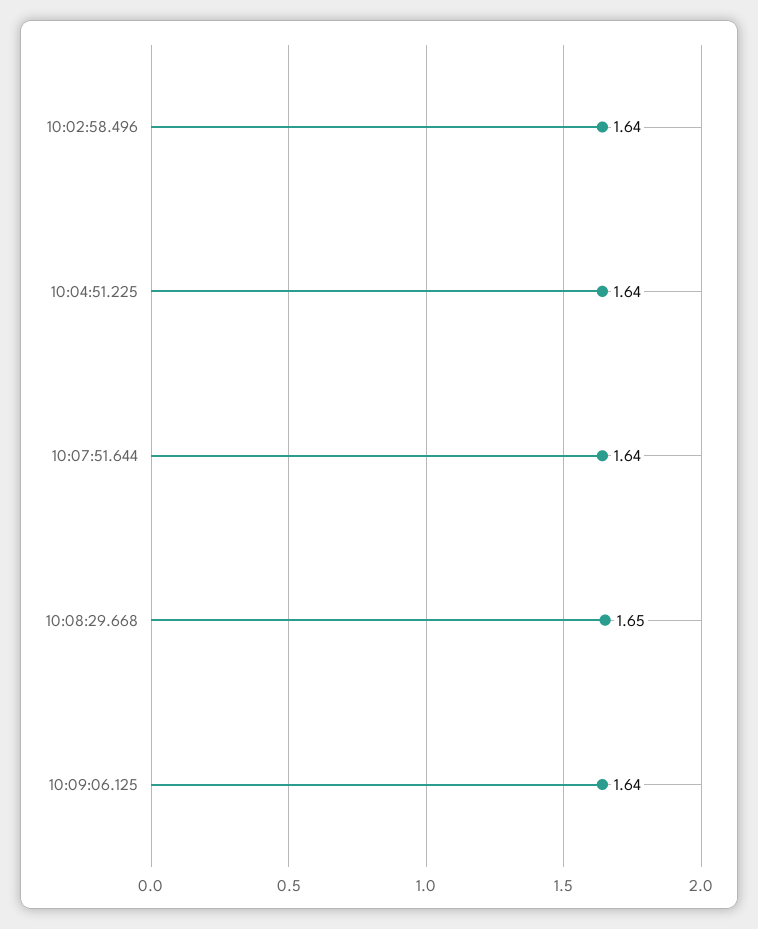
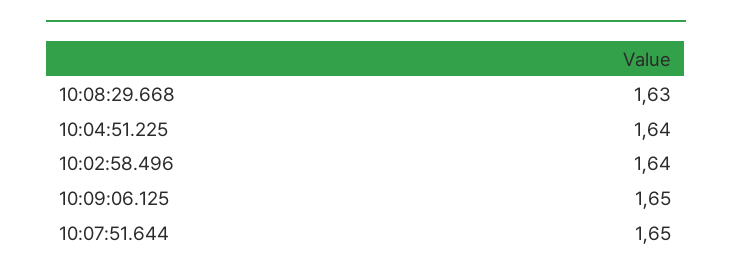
10:07:51.644: 1.64 -> 1.65
10:08:29.668: 1.65 -> 1.63
10:09:06.125: 1.64 -> 1.65

